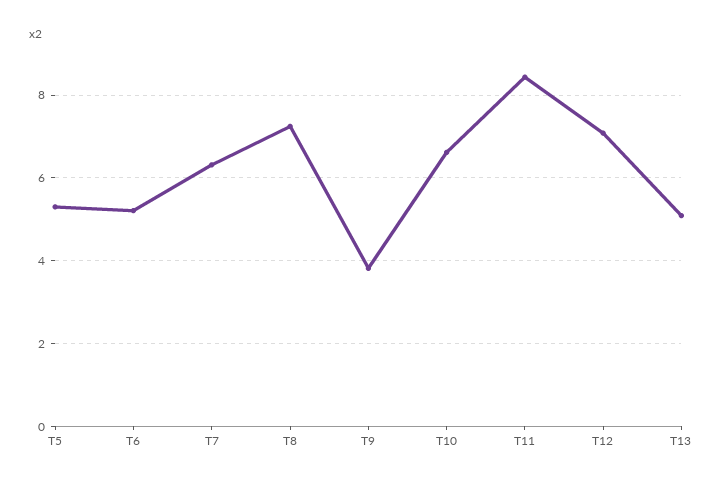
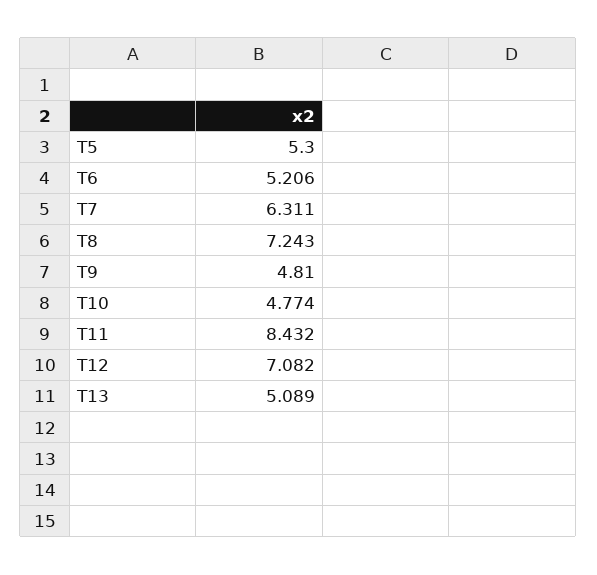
T9: 3.8 -> 4.81
T10: 6.6 -> 4.774

